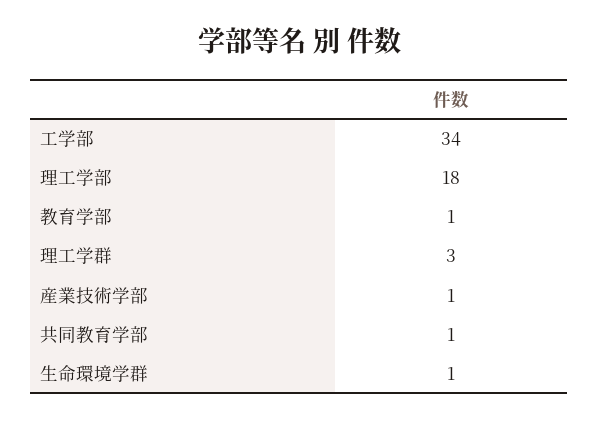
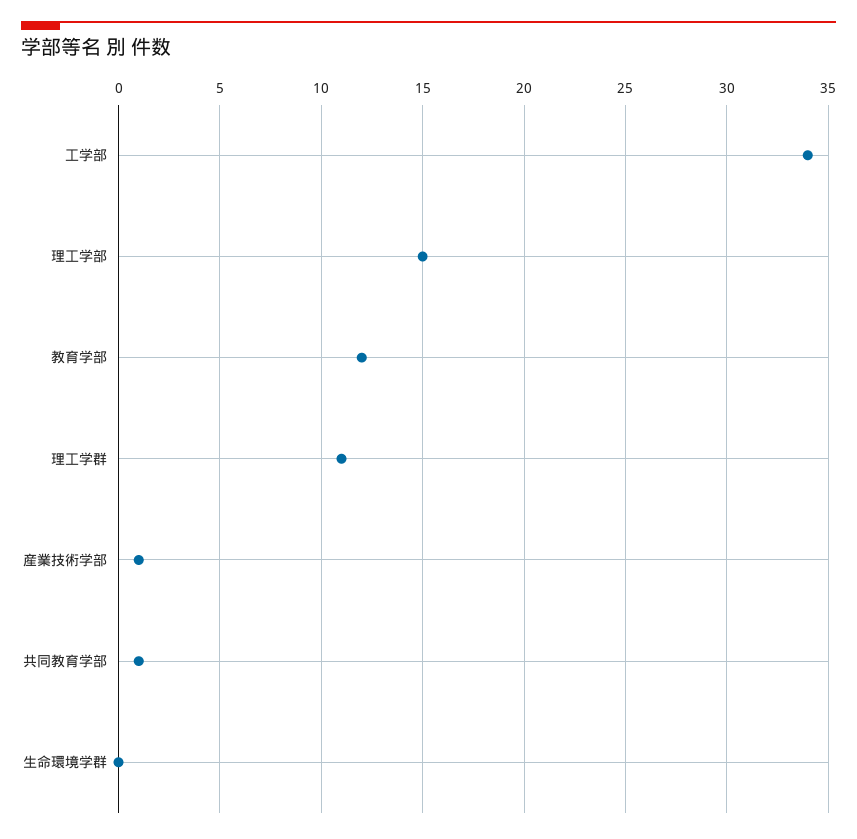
理工学部: 18 -> 15
教育学部: 1 -> 12
理工学群: 3 -> 11
生命環境学群: 1 -> 0

